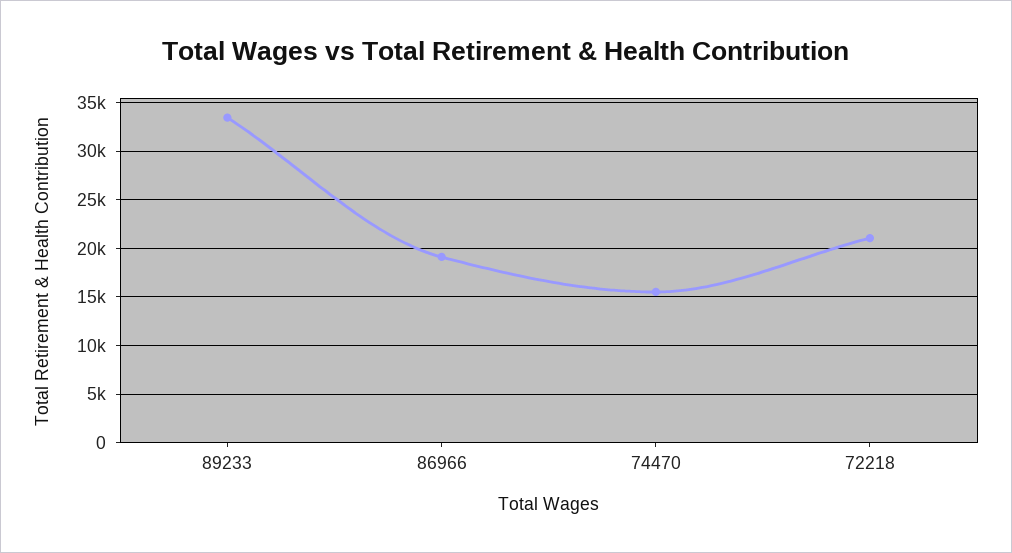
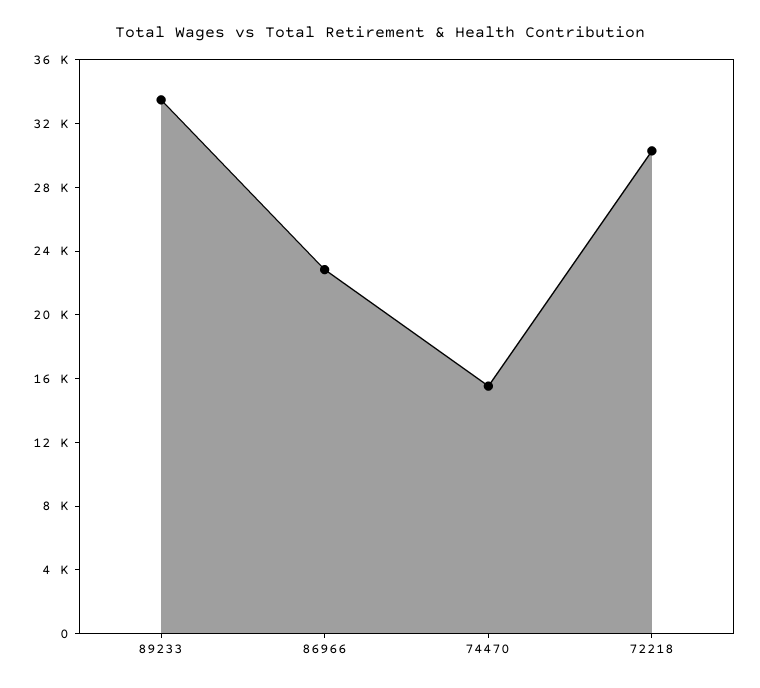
86966: 19000 -> 23000
72218: 21000 -> 30000

